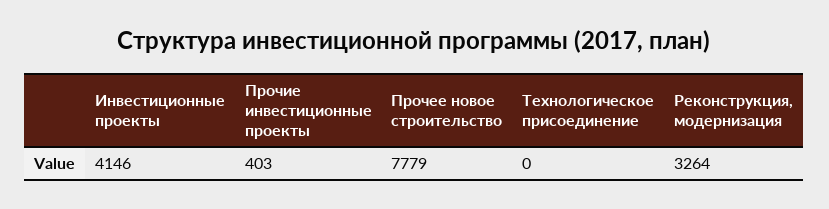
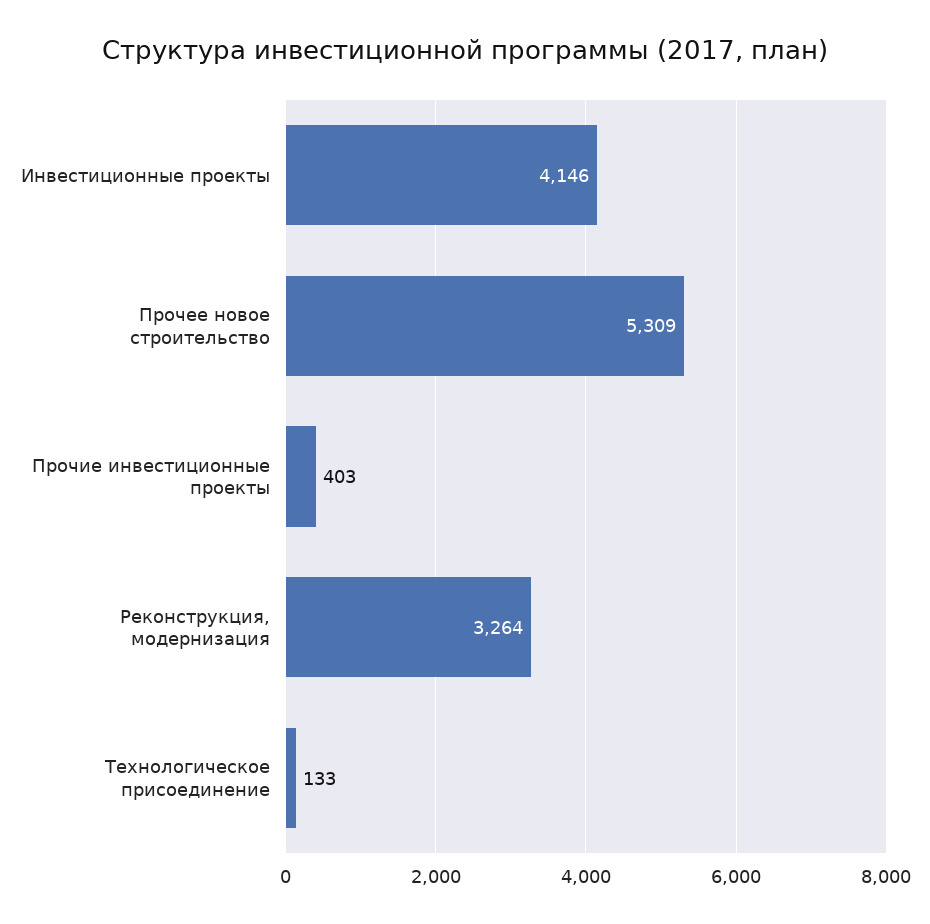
Прочее новое строительство: 7779 -> 5309
Технологическое присоединение: 0 -> 133

